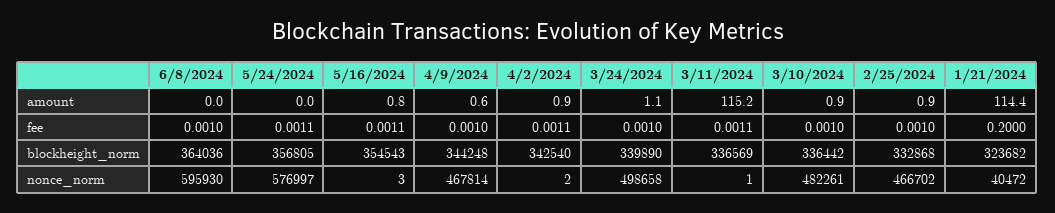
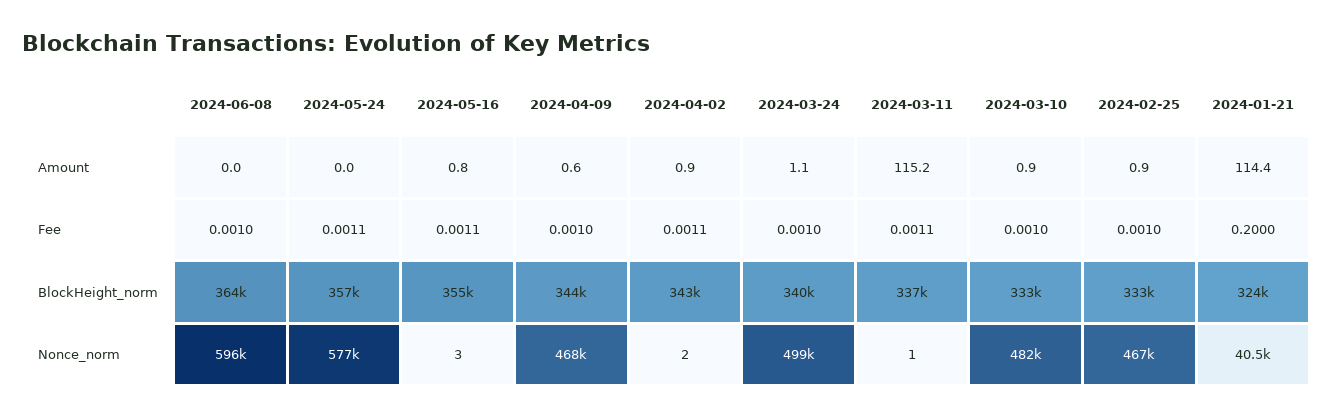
3/10/2024, blockheight_norm: 336442 -> 333000

